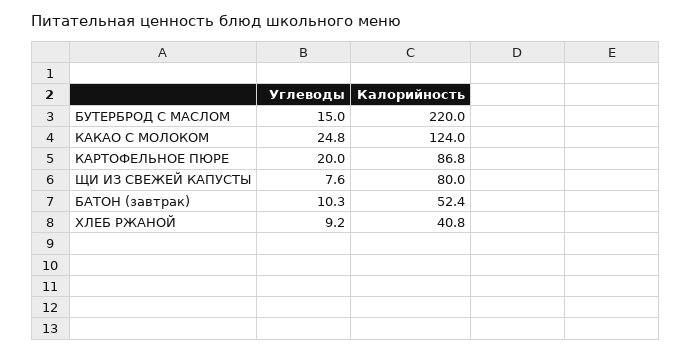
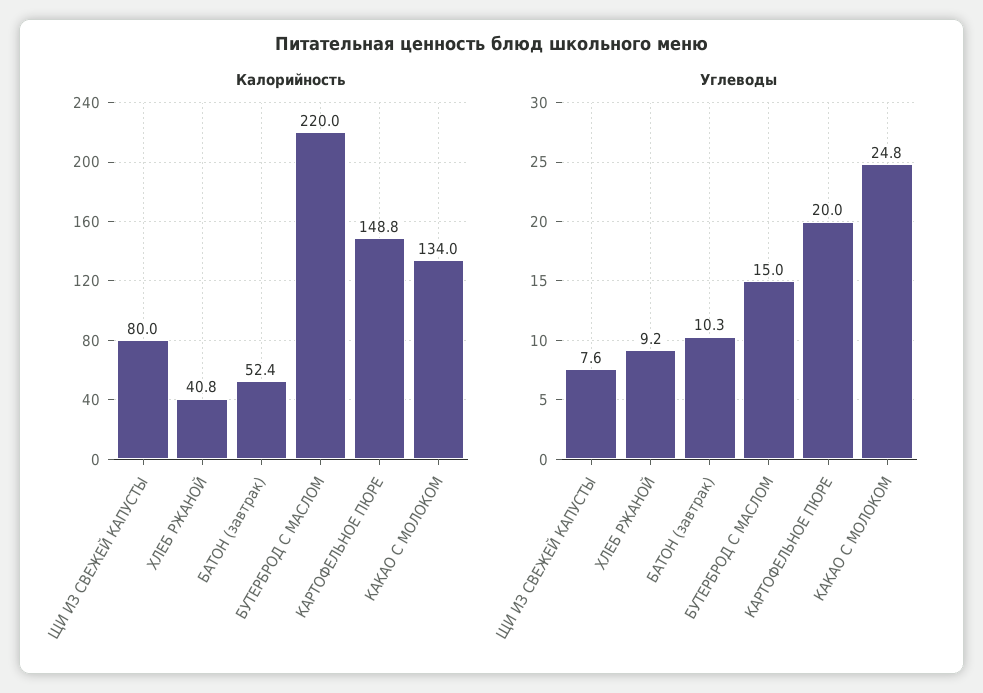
Калорийность, КАКАО С МОЛОКОМ: 124 -> 134
Калорийность, КАРТОФЕЛЬНОЕ ПЮРЕ: 86.8 -> 148.8

